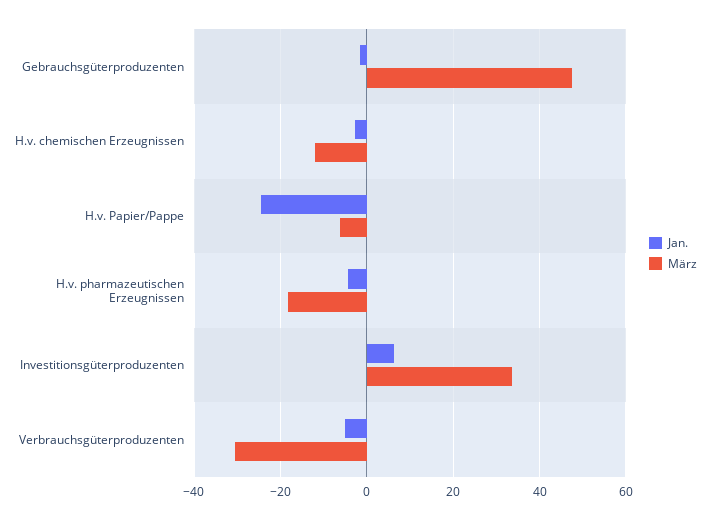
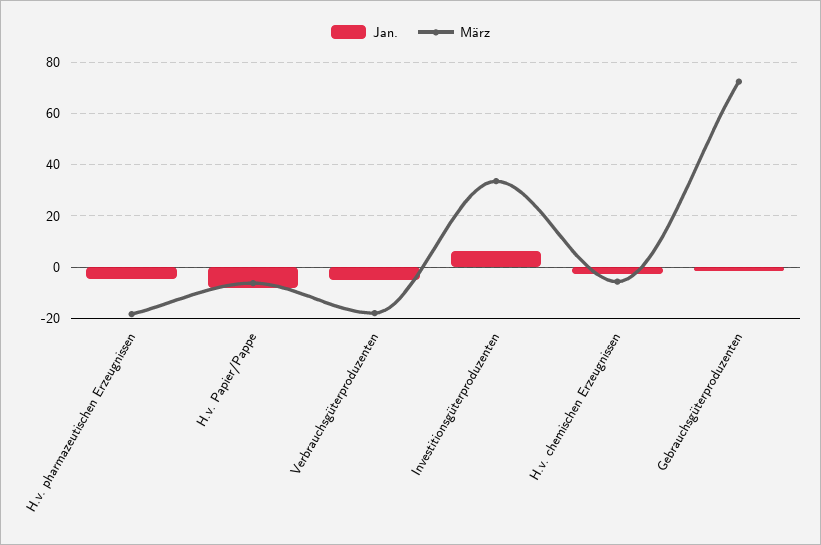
März, Gebrauchsgüterproduzenten: 48 -> 72.5
März, H.v. chemischen Erzeugnissen: -12 -> -5
Jan., H.v. Papier/Pappe: -24 -> -7.5
März, Verbrauchsgüterproduzenten: -30 -> -17.5

